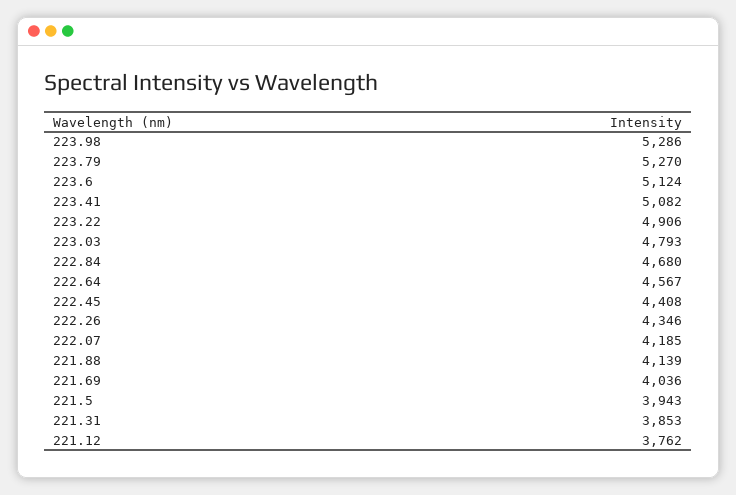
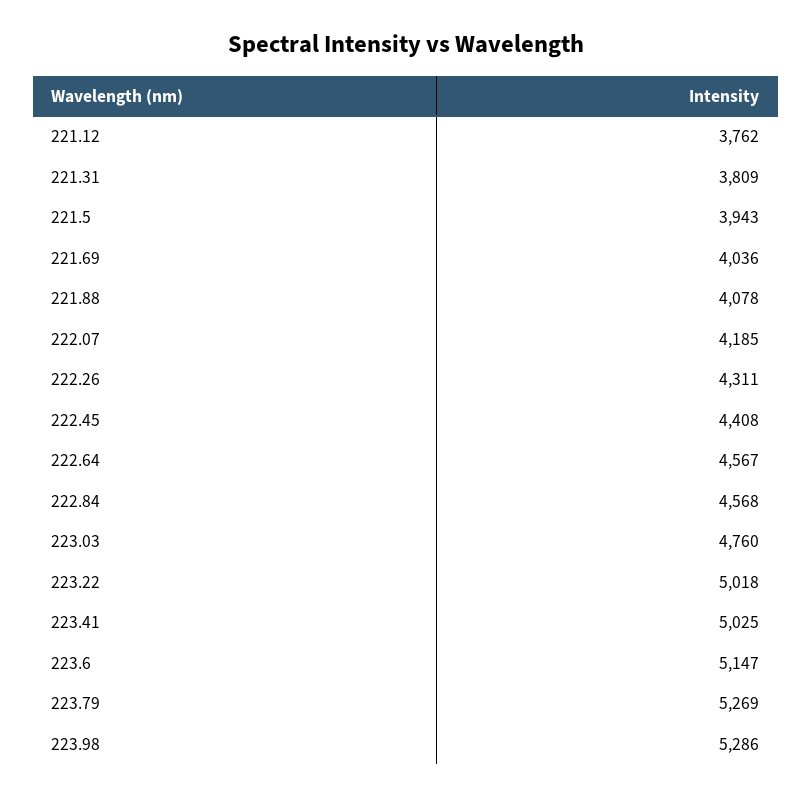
223.79: 5270 -> 5269
223.6: 5124 -> 5147
223.41: 5082 -> 5025
223.22: 4906 -> 5018
223.03: 4793 -> 4760
222.84: 4680 -> 4568
222.26: 4346 -> 4311
221.88: 4139 -> 4078
221.31: 3853 -> 3809

